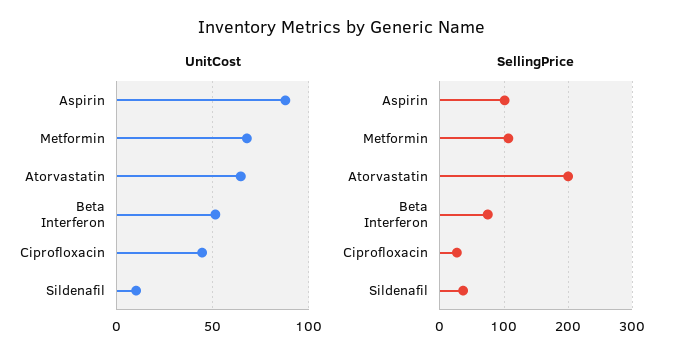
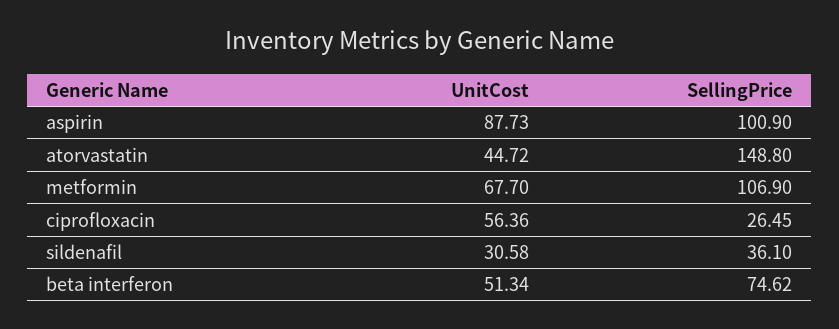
UnitCost, Atorvastatin: 65 -> 44.72
UnitCost, Ciprofloxacin: 45 -> 56.36
UnitCost, Sildenafil: 10 -> 30.58
SellingPrice, Atorvastatin: 200 -> 148.8

